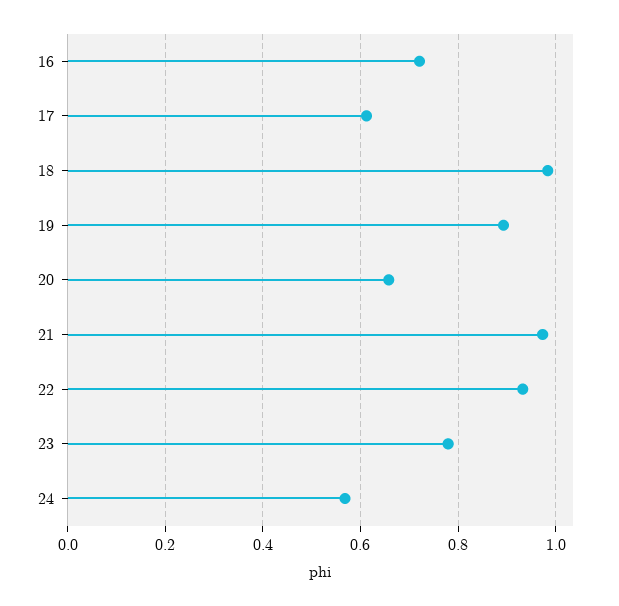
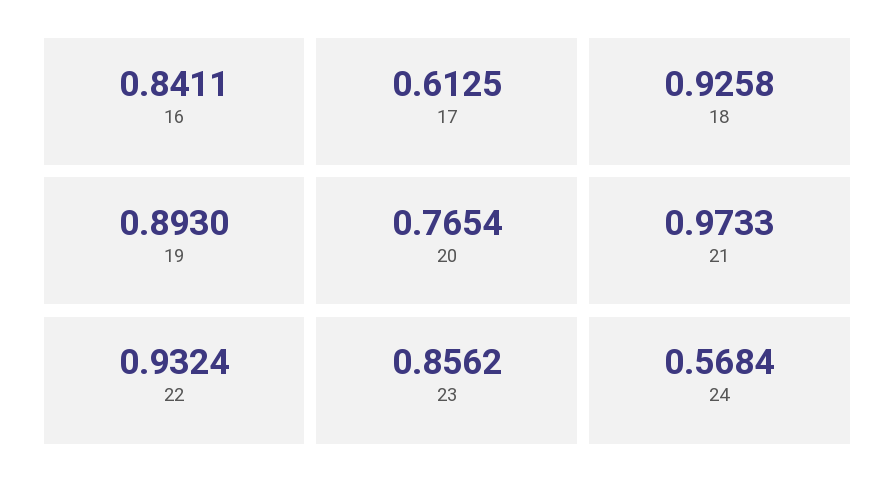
16: 0.72 -> 0.8411
18: 0.98 -> 0.9258
20: 0.66 -> 0.7654
23: 0.78 -> 0.8562

